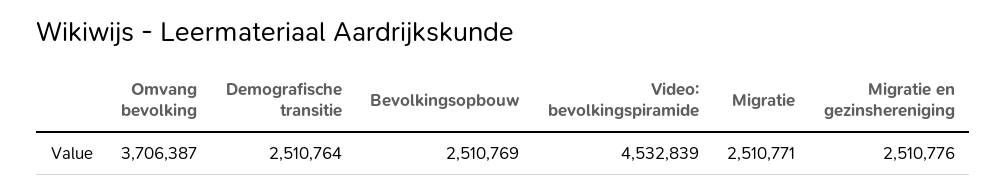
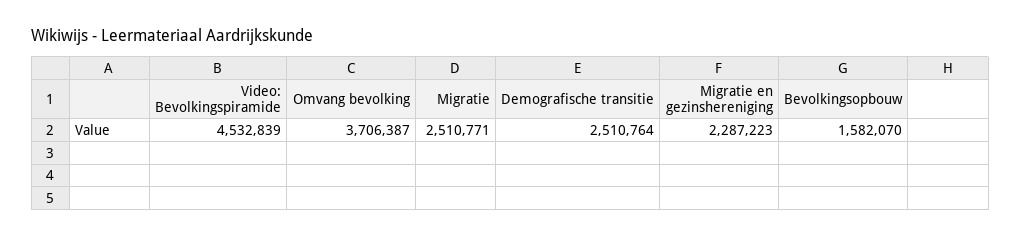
Bevolkingsopbouw: 2510769 -> 1582070
Migratie en gezinshereniging: 2510776 -> 2287223

